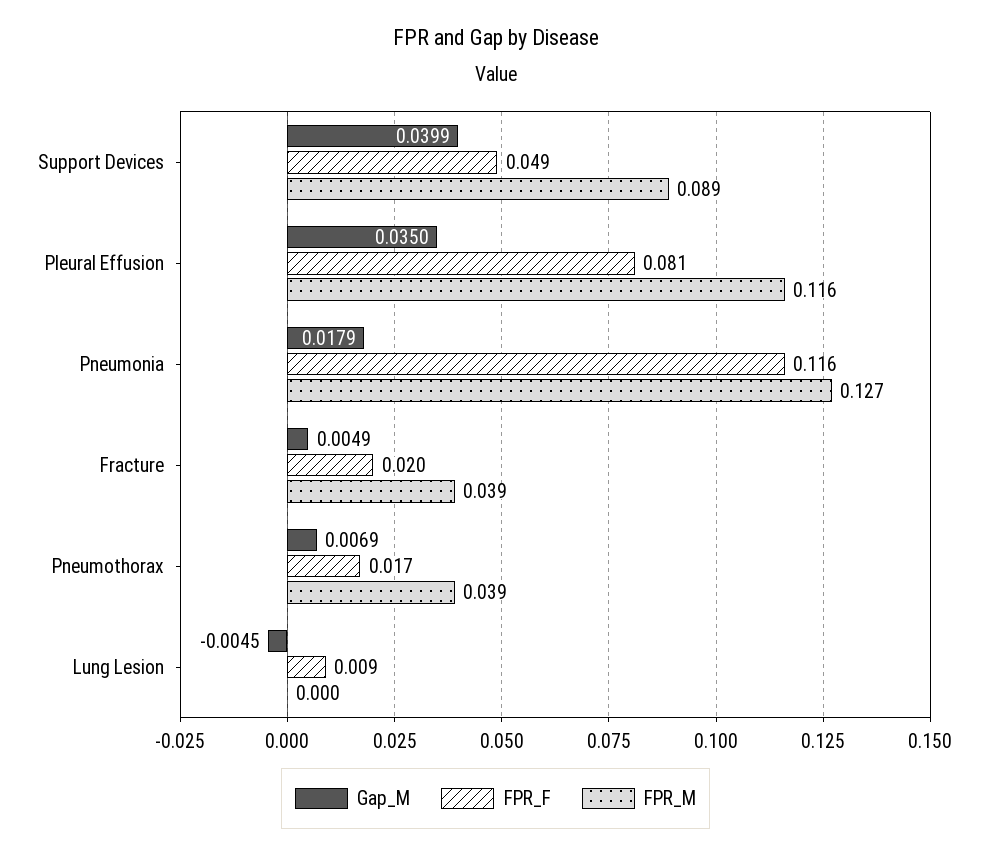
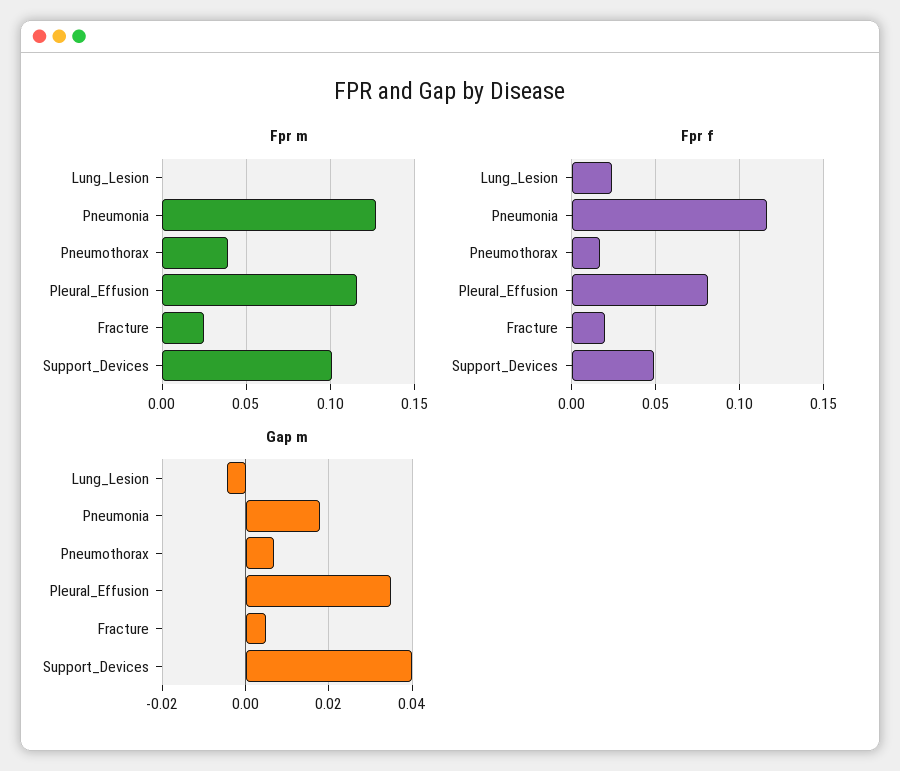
FPR_M, Support Devices: 0.089 -> 0.1
FPR_M, Fracture: 0.039 -> 0.025
FPR_F, Lung Lesion: 0.009 -> 0.025

